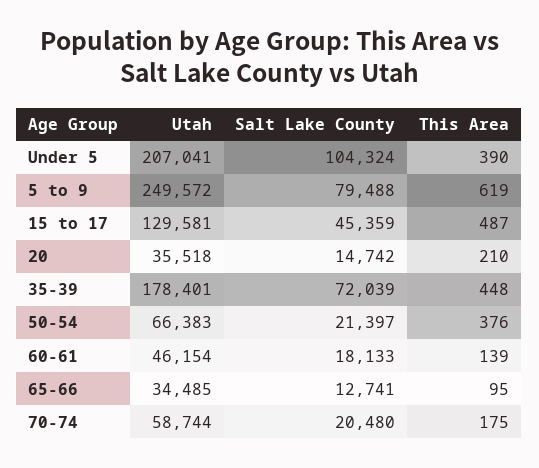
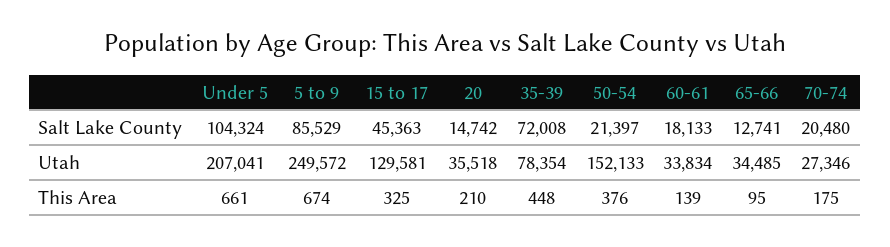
This Area, Under 5: 390 -> 661
Salt Lake County, 5 to 9: 79488 -> 85529
This Area, 5 to 9: 619 -> 674
Salt Lake County, 15 to 17: 45359 -> 45363
This Area, 15 to 17: 487 -> 325
Utah, 35-39: 178401 -> 78354
Salt Lake County, 35-39: 72039 -> 72008
Utah, 50-54: 66383 -> 152133
Utah, 60-61: 46154 -> 33834
Utah, 70-74: 58744 -> 27346

